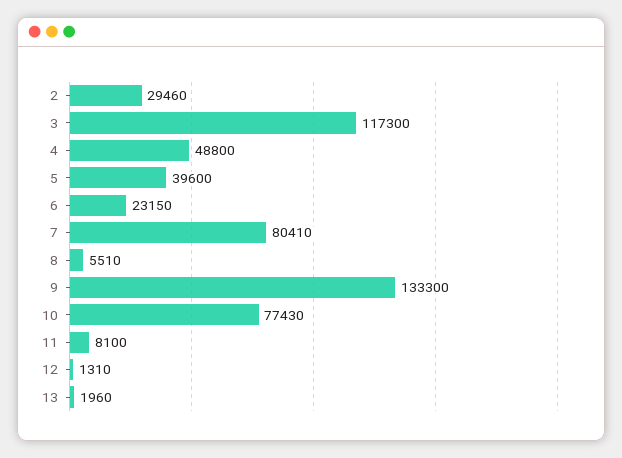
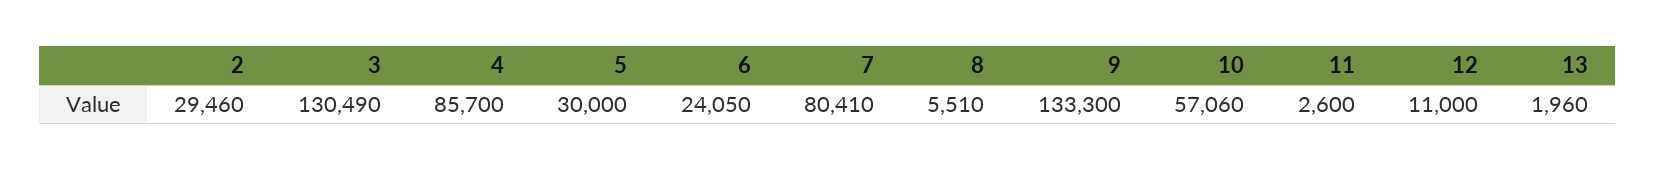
3: 117300 -> 130490
4: 48800 -> 85700
5: 39600 -> 30000
6: 23150 -> 24050
10: 77430 -> 57060
11: 8100 -> 2600
12: 1310 -> 11000

